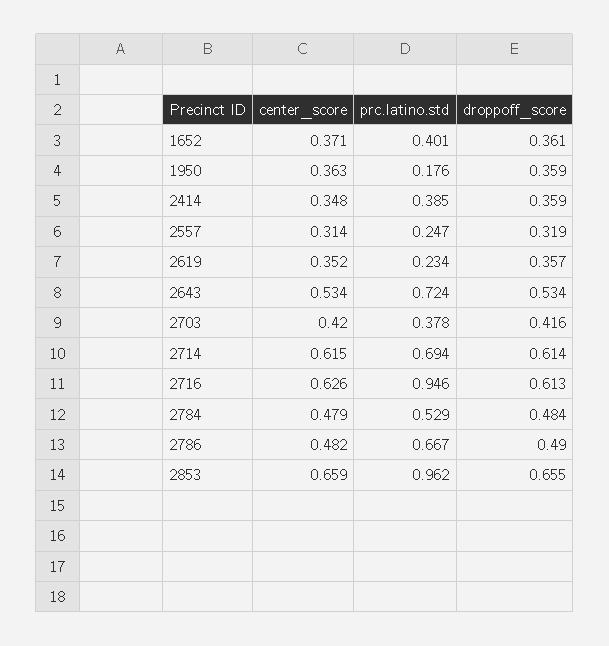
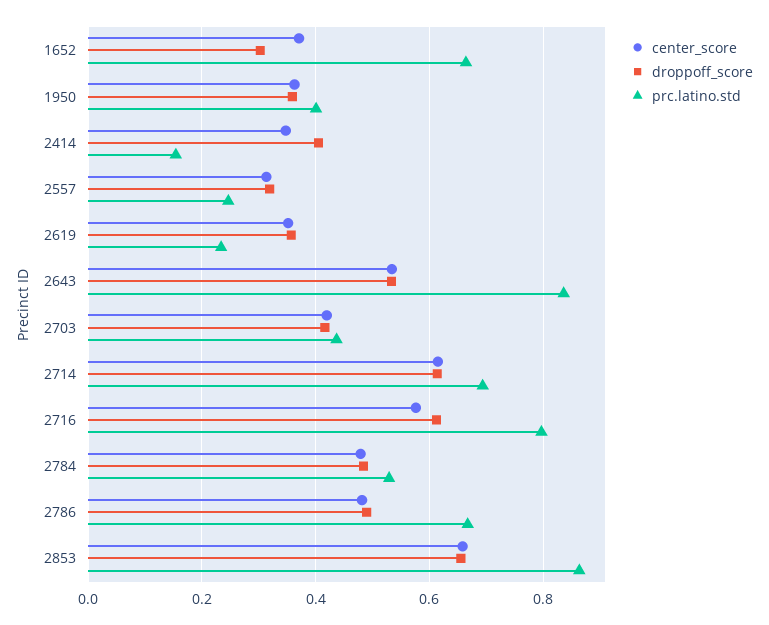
prc.latino.std, 1652: 0.401 -> 0.66
droppoff_score, 1652: 0.361 -> 0.3
prc.latino.std, 1950: 0.176 -> 0.4
prc.latino.std, 2414: 0.385 -> 0.16
droppoff_score, 2414: 0.359 -> 0.4
prc.latino.std, 2643: 0.724 -> 0.84
prc.latino.std, 2703: 0.378 -> 0.44
center_score, 2716: 0.626 -> 0.58
prc.latino.std, 2716: 0.946 -> 0.8
prc.latino.std, 2853: 0.962 -> 0.86

